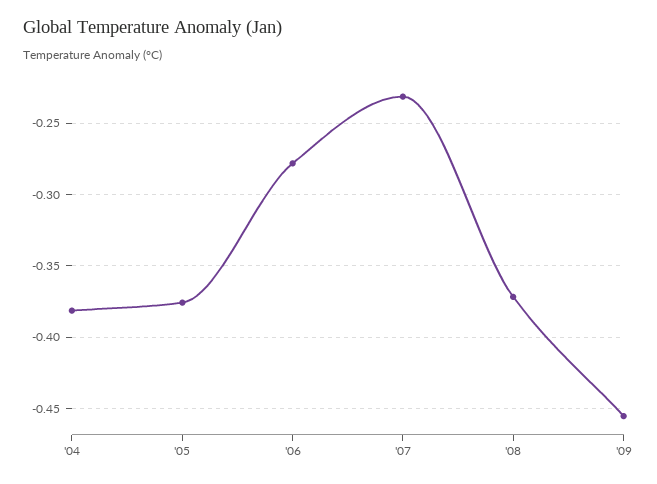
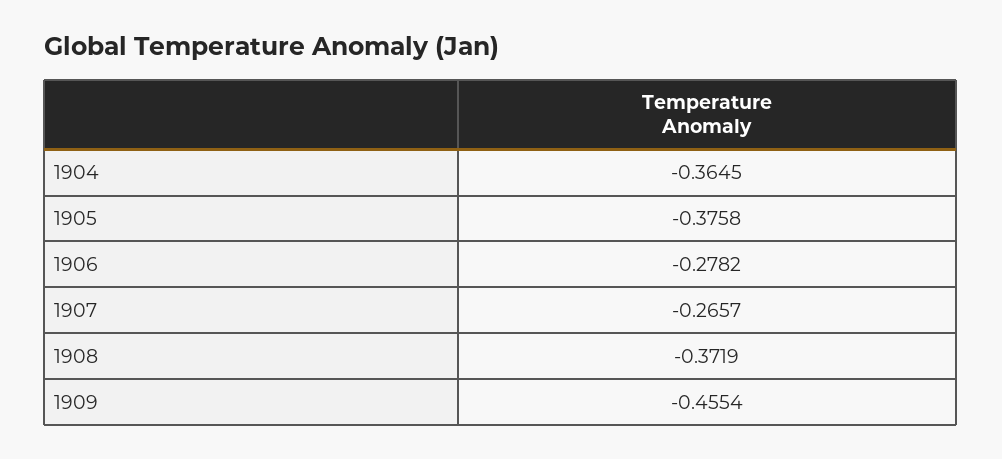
'04: -0.38 -> -0.3645
'07: -0.23 -> -0.2657

